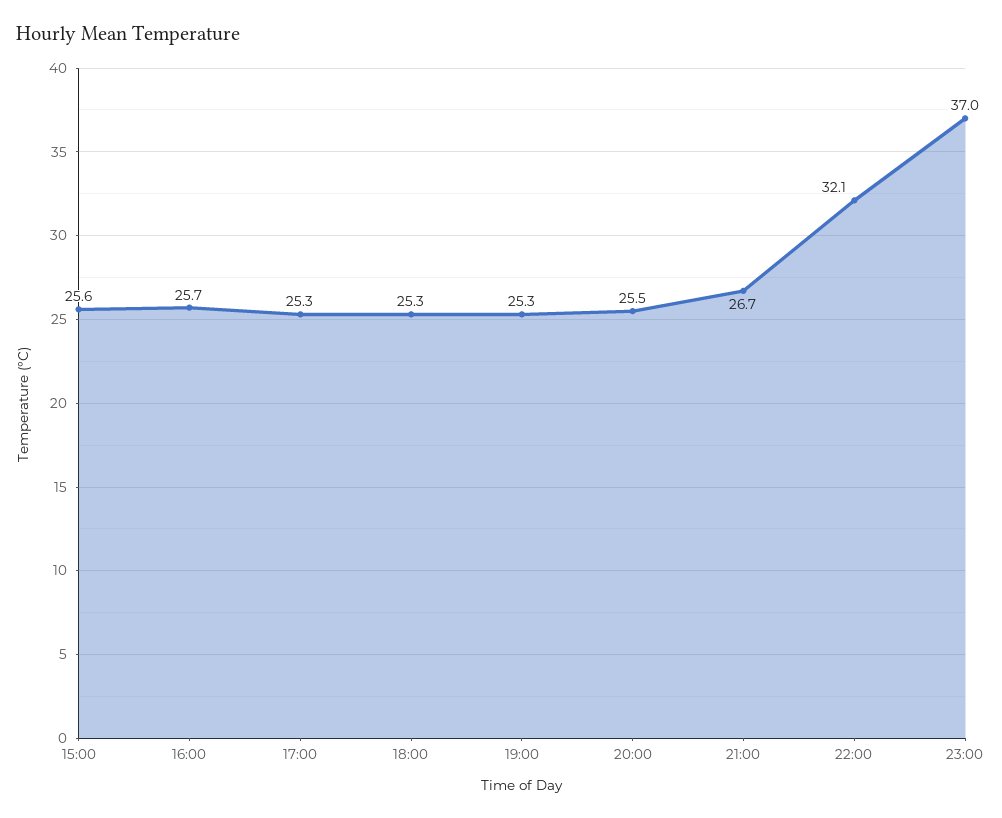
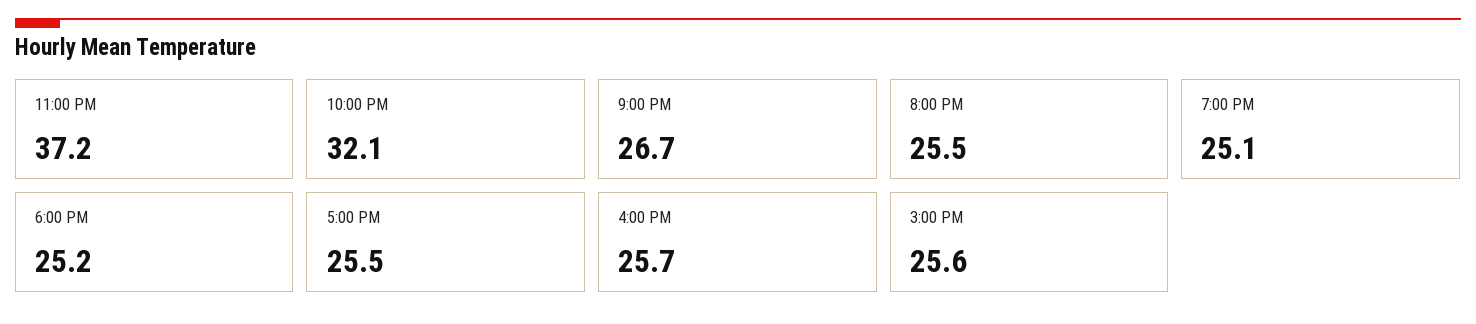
17:00: 25.3 -> 25.5
18:00: 25.3 -> 25.2
19:00: 25.3 -> 25.1
23:00: 37 -> 37.2

